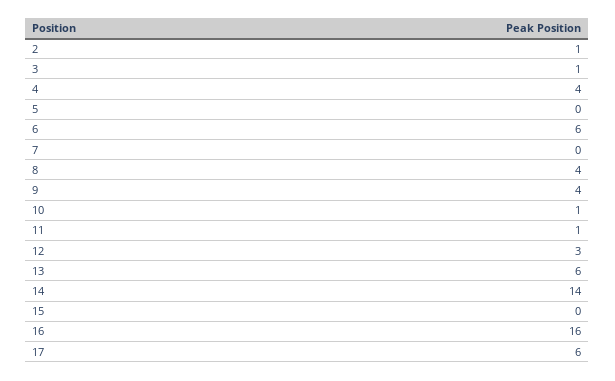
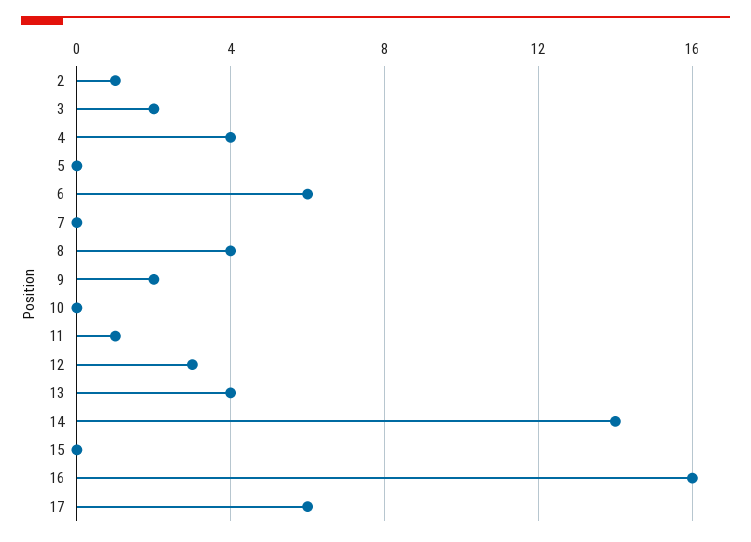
3: 1 -> 2
9: 4 -> 2
10: 1 -> 0
13: 6 -> 4

